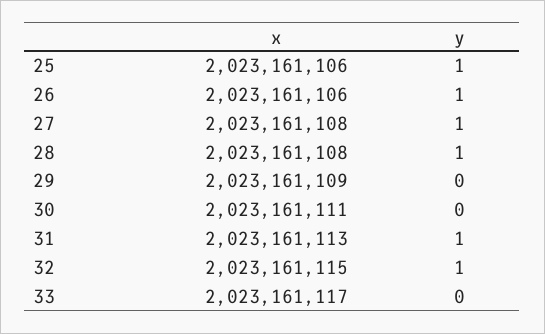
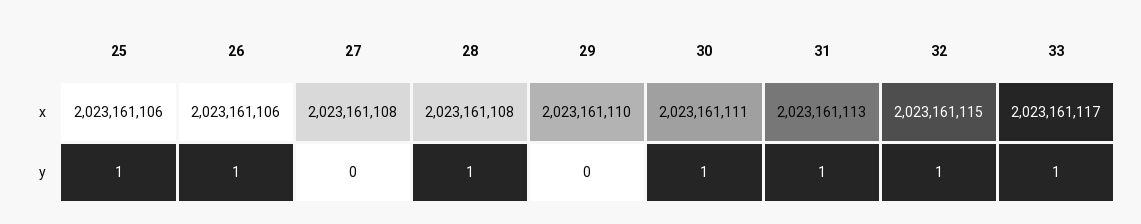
y, 27: 1 -> 0
x, 29: 2023161109 -> 2023161110
y, 30: 0 -> 1
y, 33: 0 -> 1

